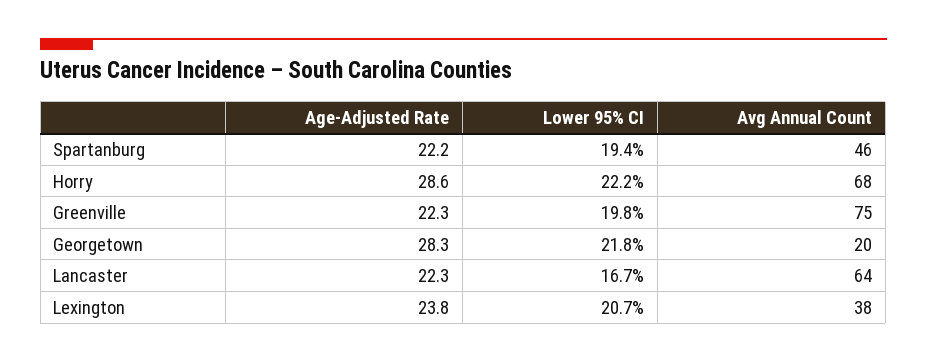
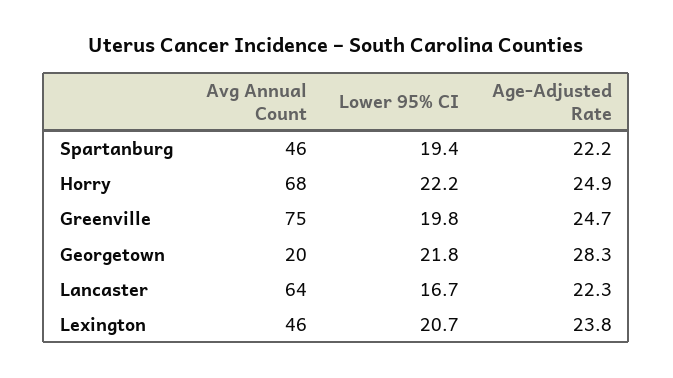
Age-Adjusted Rate, Horry: 28.6 -> 24.9
Age-Adjusted Rate, Greenville: 22.3 -> 24.7
Avg Annual Count, Lexington: 38 -> 46

